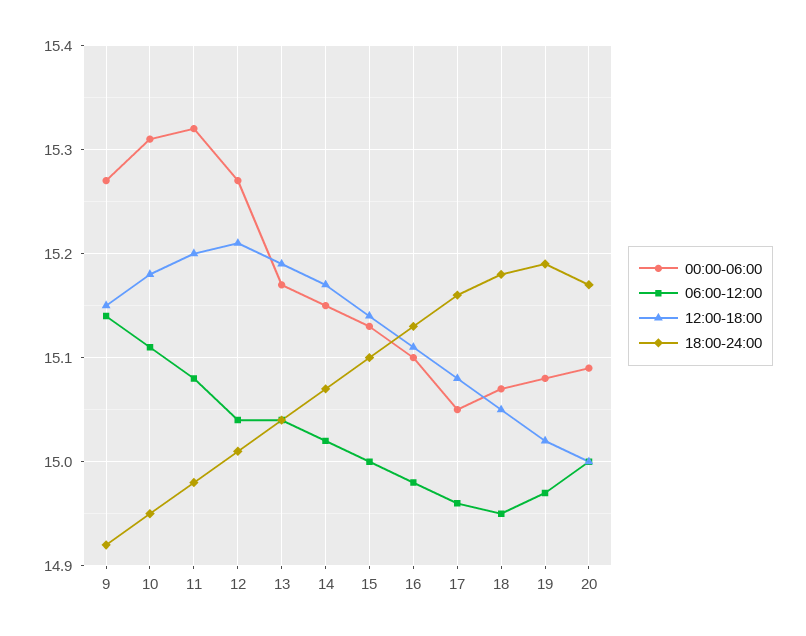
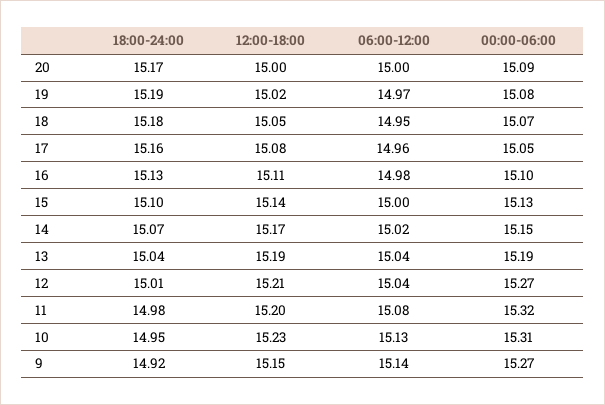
06:00-12:00, 10: 15.11 -> 15.13
12:00-18:00, 10: 15.18 -> 15.23
00:00-06:00, 13: 15.17 -> 15.19

